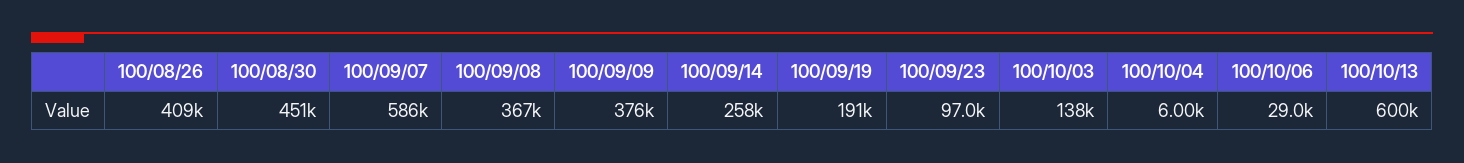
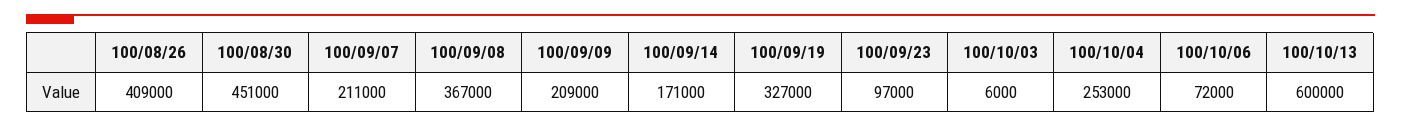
100/09/07: 586000 -> 211000
100/09/09: 376000 -> 209000
100/09/14: 258000 -> 171000
100/09/19: 191000 -> 327000
100/10/03: 138000 -> 6000
100/10/04: 6000 -> 253000
100/10/06: 29000 -> 72000

